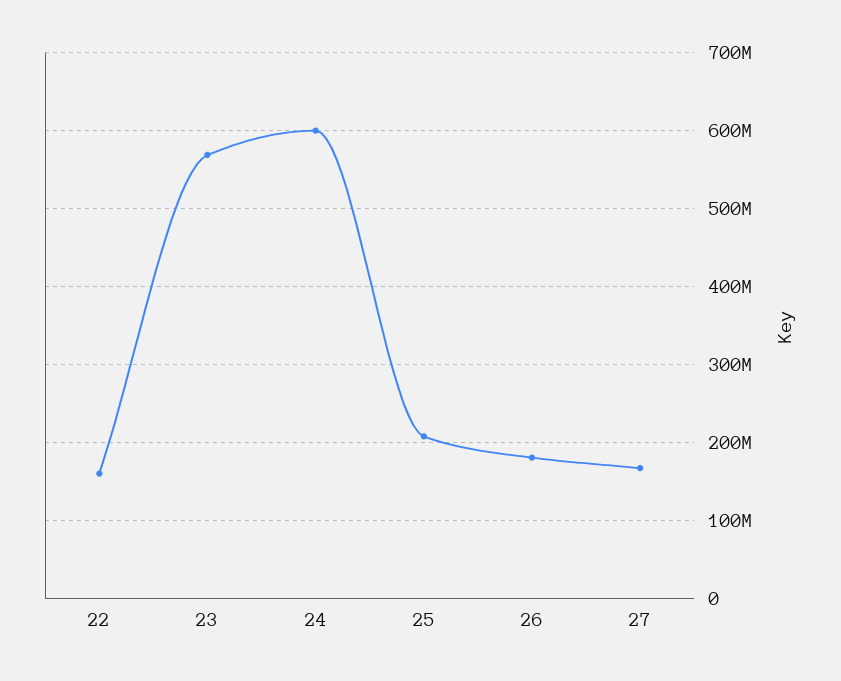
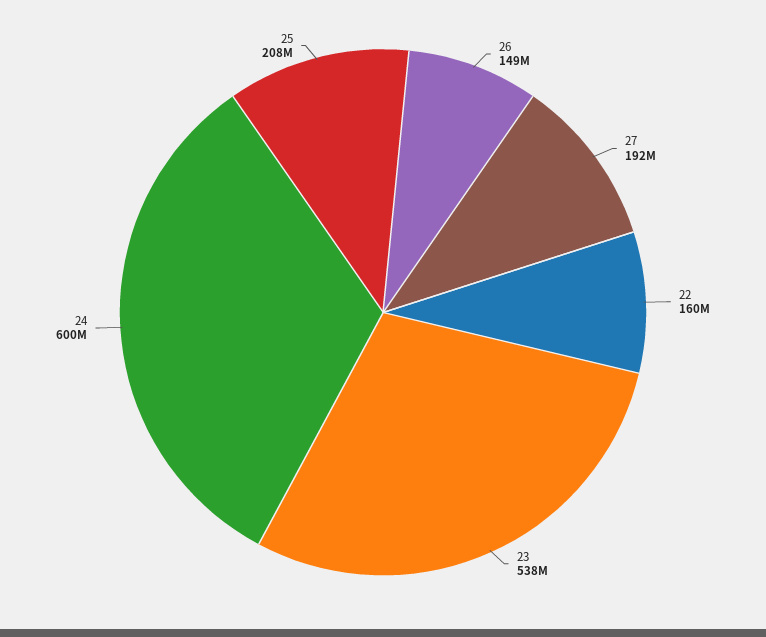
23: 570000000 -> 538000000
26: 180000000 -> 149000000
27: 170000000 -> 192000000

